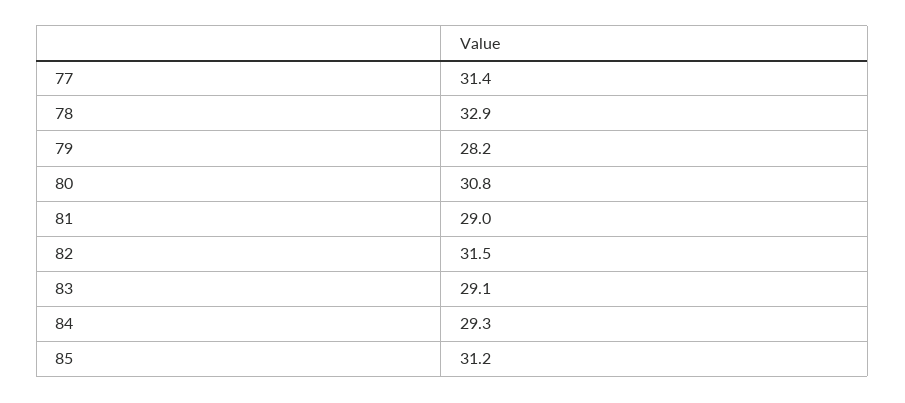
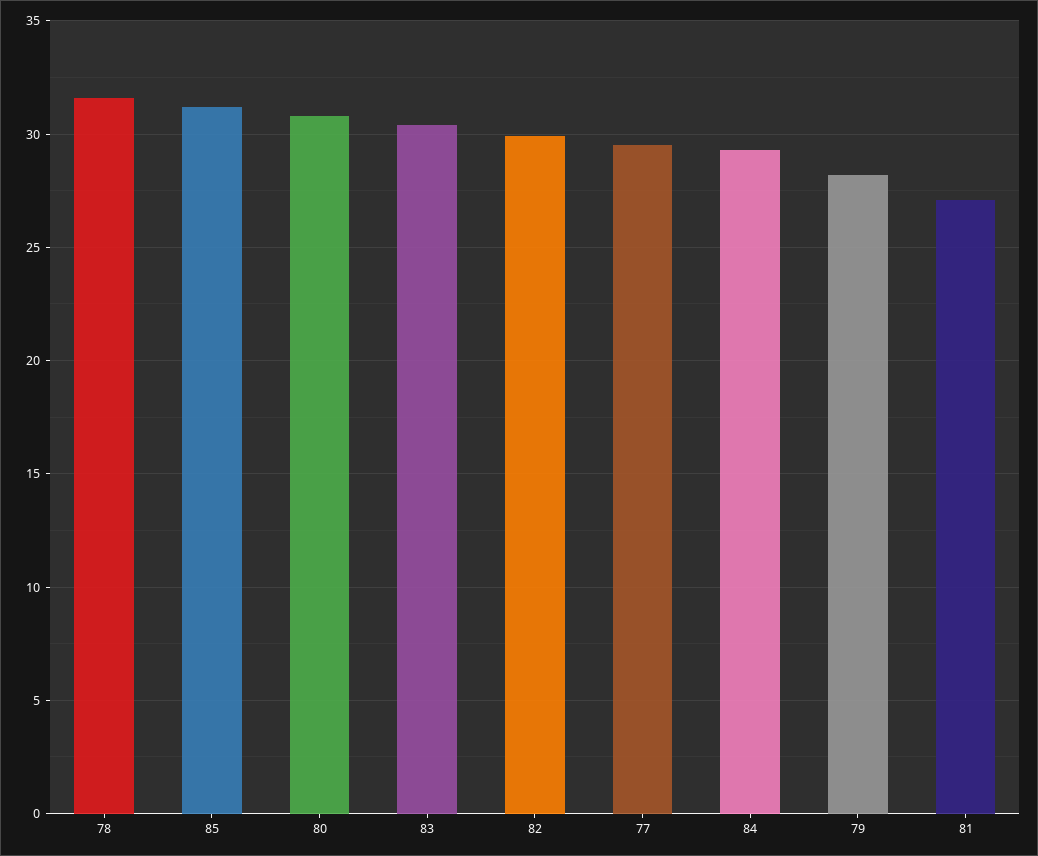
77: 31.4 -> 29.5
78: 32.9 -> 31.5
81: 29 -> 27
82: 31.5 -> 30
83: 29.1 -> 30.5

